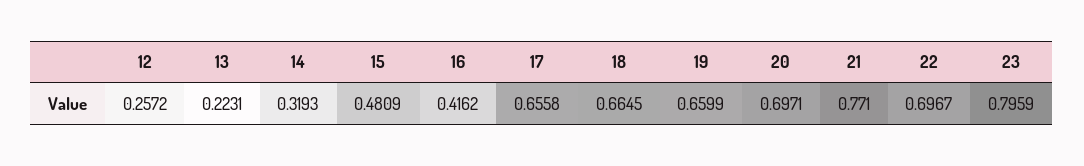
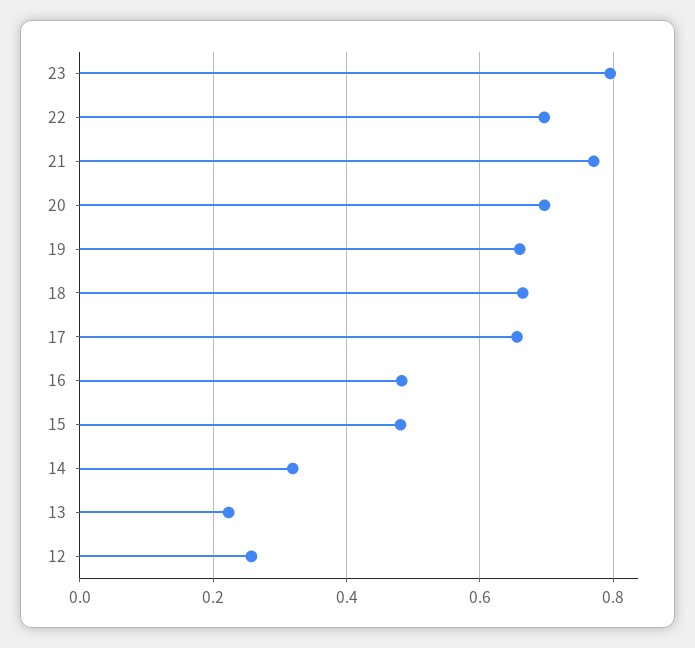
16: 0.4162 -> 0.48

